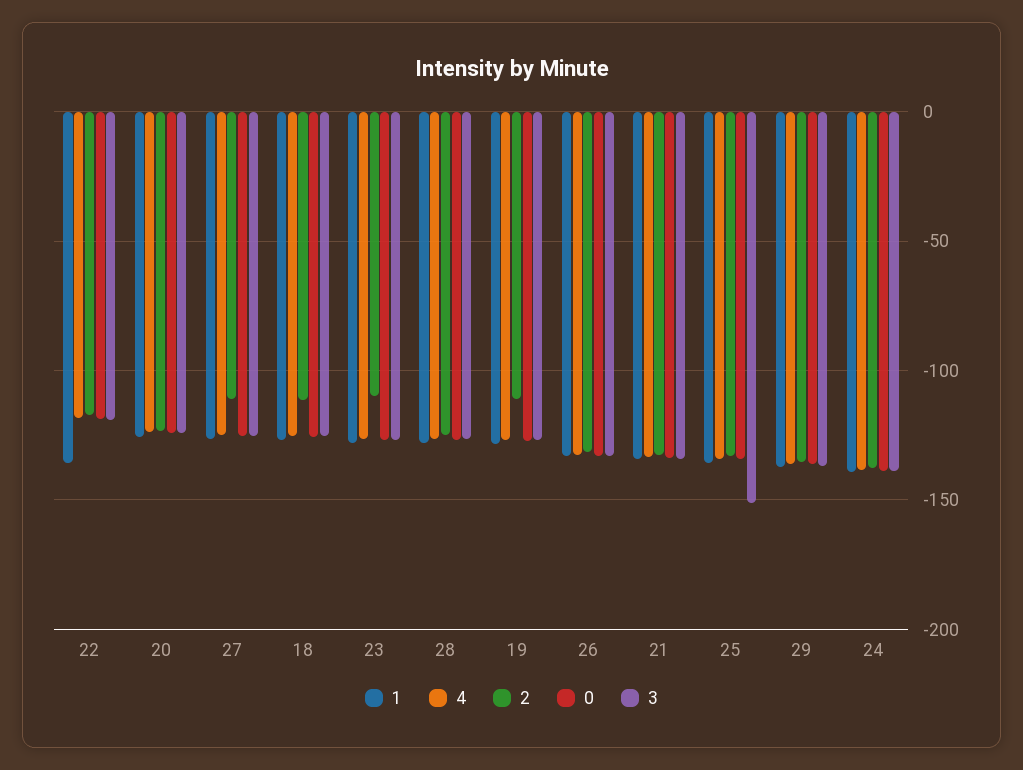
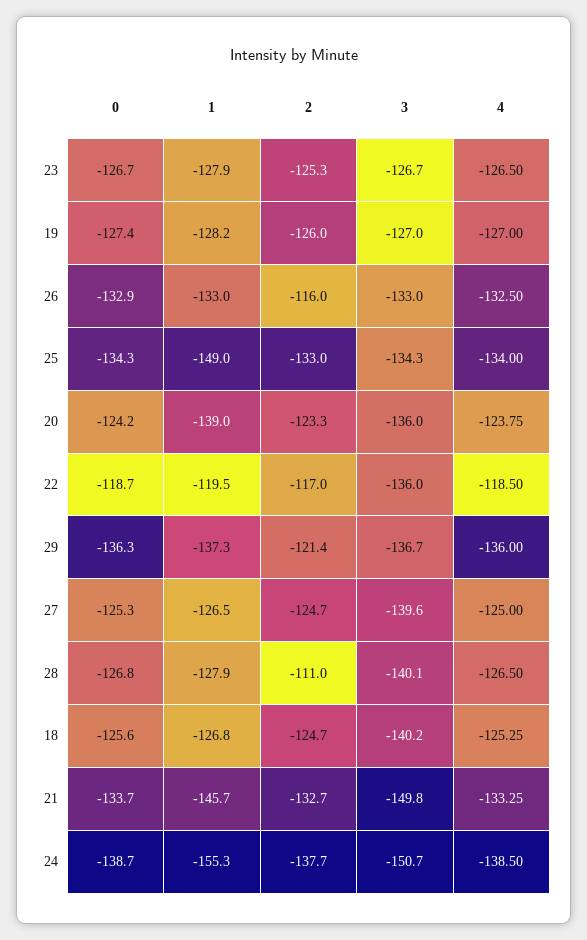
1, 22: -135 -> -119.5
3, 22: -120 -> -136
1, 20: -125 -> -139
3, 20: -125 -> -136
2, 27: -110 -> -124.7
3, 27: -125 -> -139.6
2, 18: -110 -> -124.7
3, 18: -125 -> -140.2
2, 23: -110 -> -125.3
2, 28: -125 -> -111
3, 28: -125 -> -140.1
2, 19: -110 -> -126
2, 26: -130 -> -116
1, 21: -135 -> -145.7
3, 21: -135 -> -149.8
1, 25: -135 -> -149
3, 25: -150 -> -134.3
2, 29: -135 -> -121.4
1, 24: -140 -> -155.3
3, 24: -140 -> -150.7

